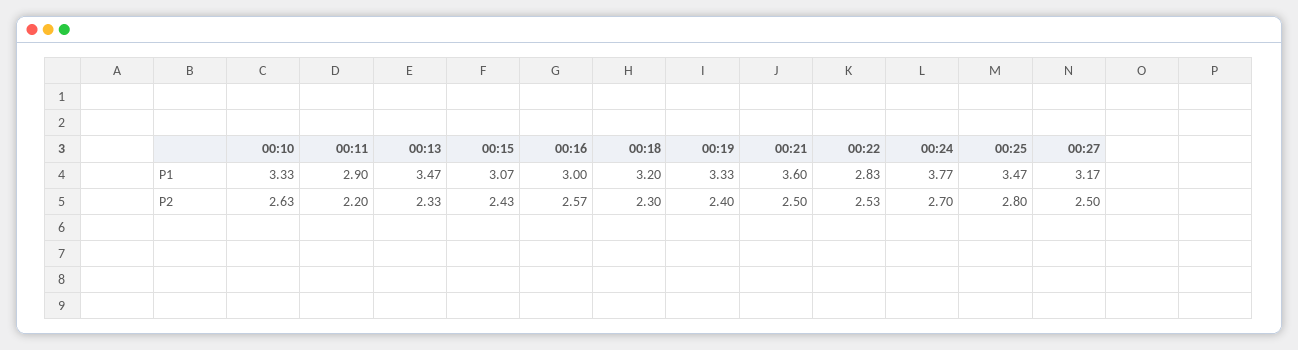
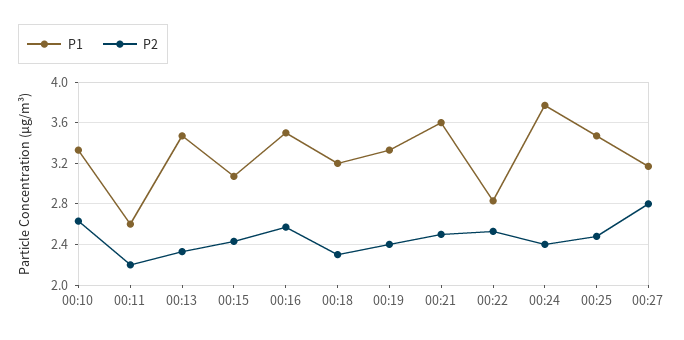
P1, 00:11: 2.9 -> 2.6
P1, 00:16: 3 -> 3.5
P2, 00:24: 2.7 -> 2.4
P2, 00:25: 2.8 -> 2.5
P2, 00:27: 2.5 -> 2.8

